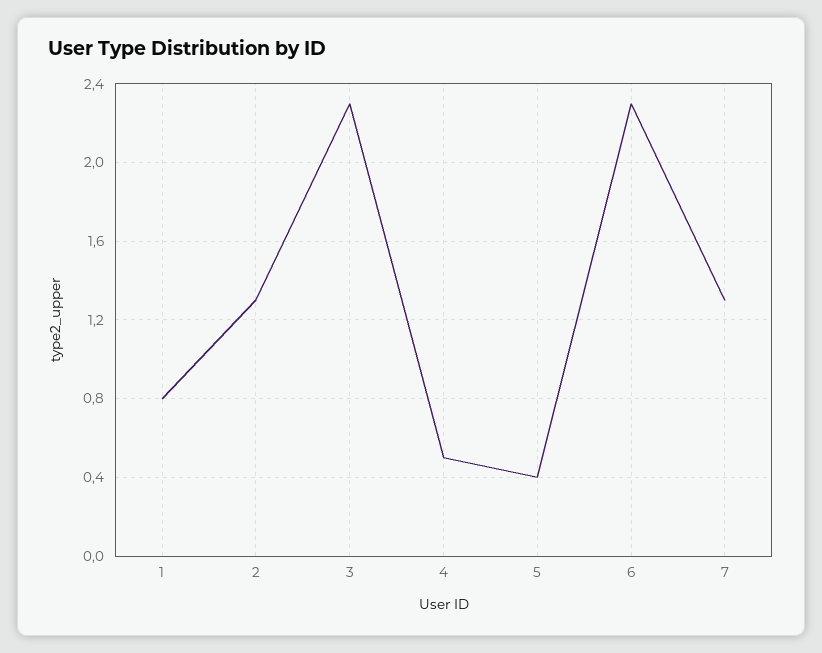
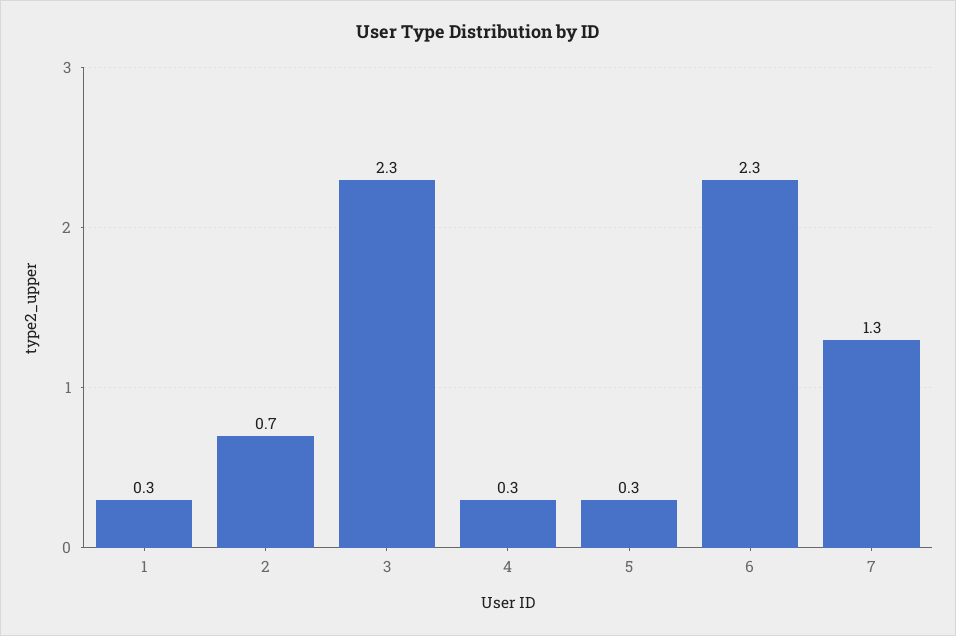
1: 0.8 -> 0.3
2: 1.3 -> 0.7
4: 0.5 -> 0.3
5: 0.4 -> 0.3

